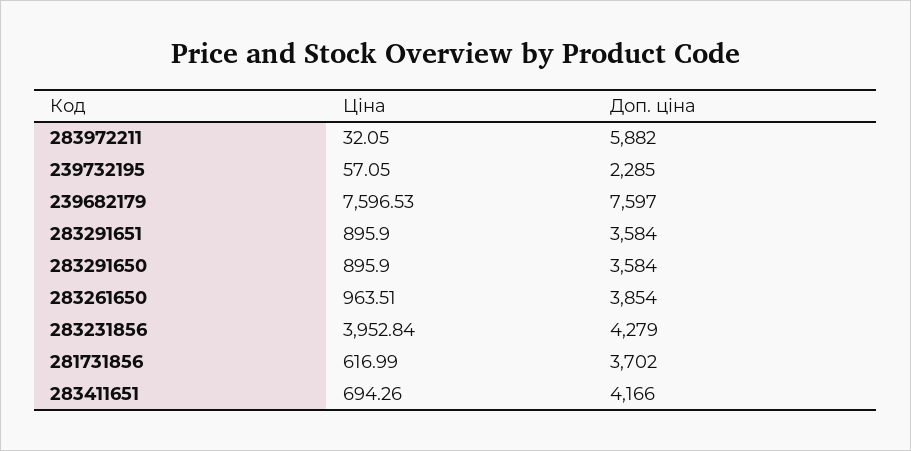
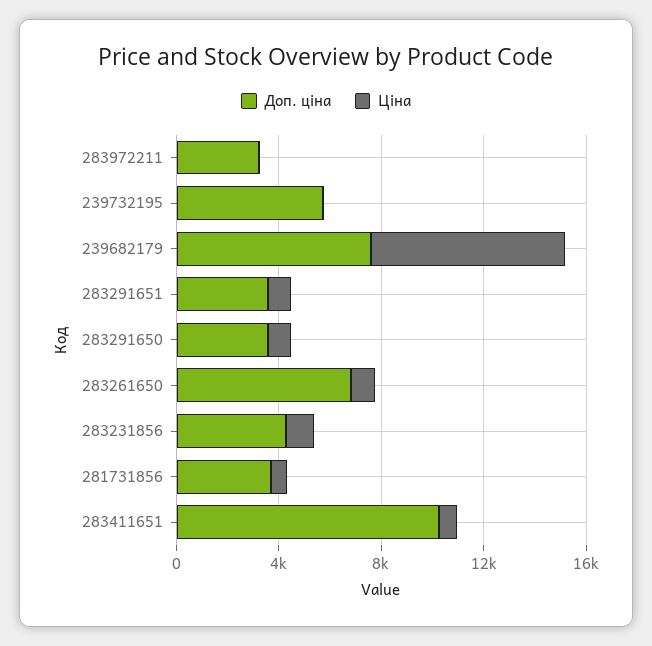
Доп. ціна, 283972211: 5882 -> 3000
Доп. ціна, 239732195: 2285 -> 6000
Доп. ціна, 283261650: 3854 -> 7000
Ціна, 283231856: 3952.84 -> 1000
Доп. ціна, 283411651: 4166 -> 10000

